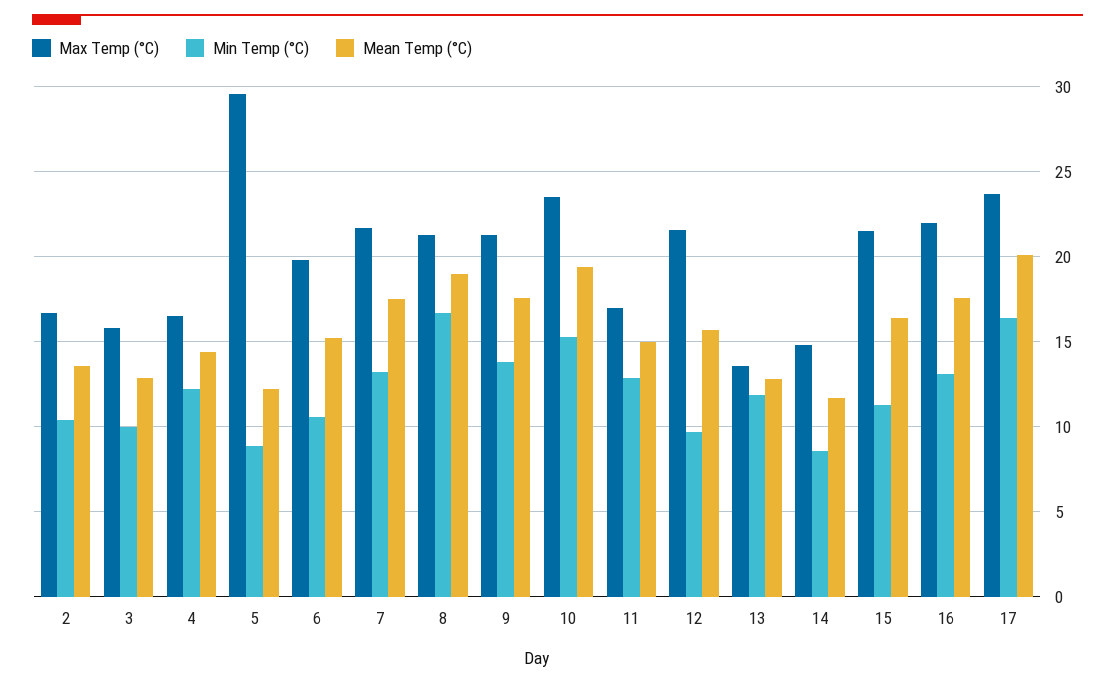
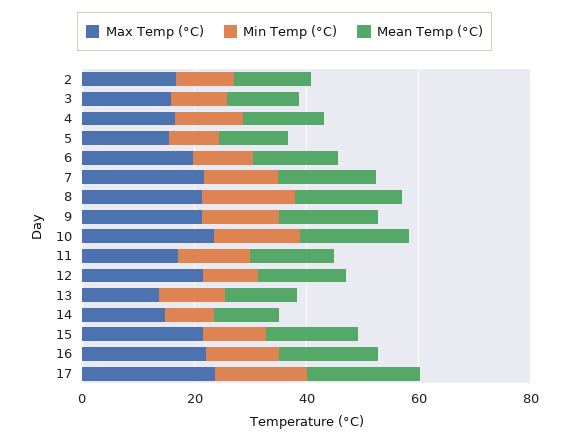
Max Temp (°C), 5: 29.5 -> 15

